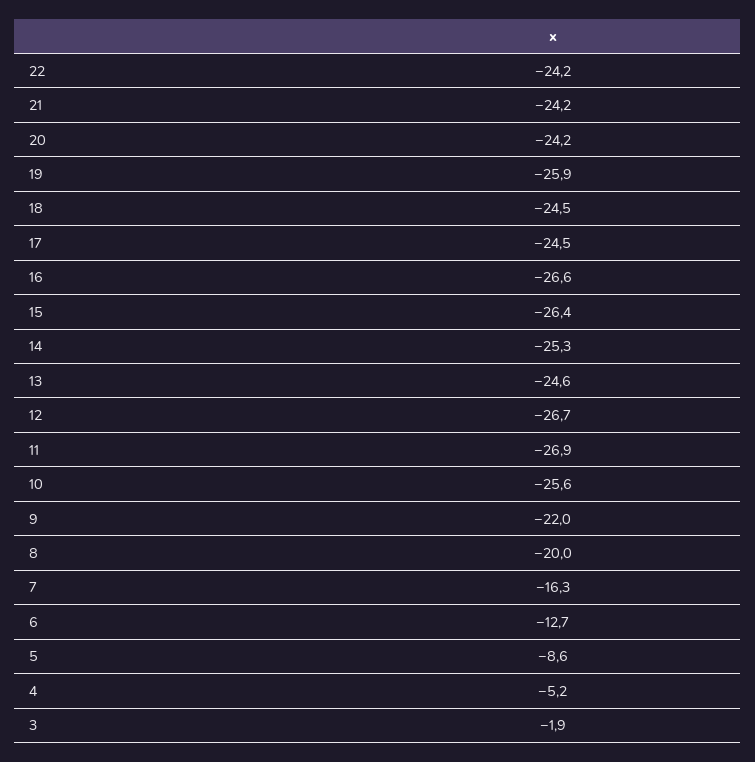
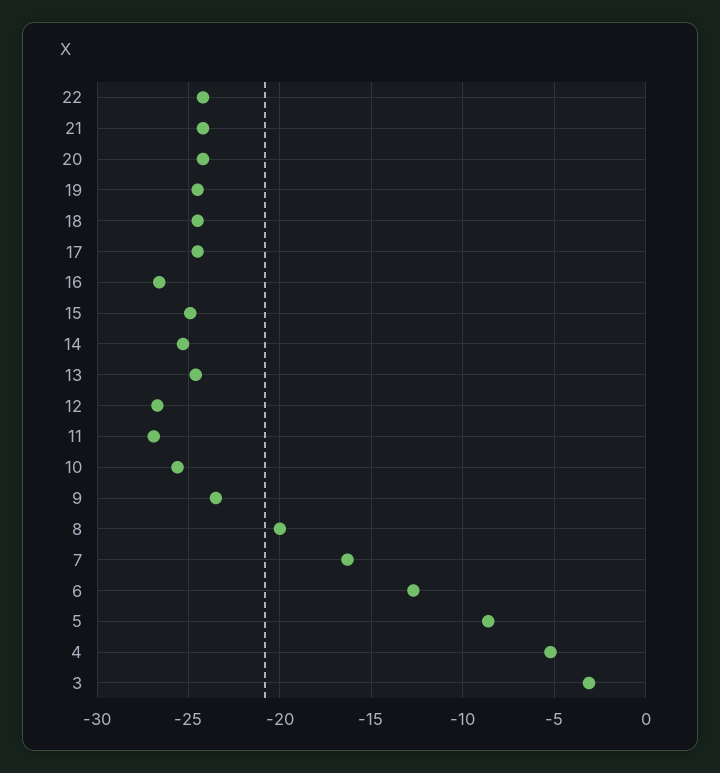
19: -25.9 -> -24.5
15: -26.4 -> -25
9: -22 -> -23.5
3: -1.9 -> -3

